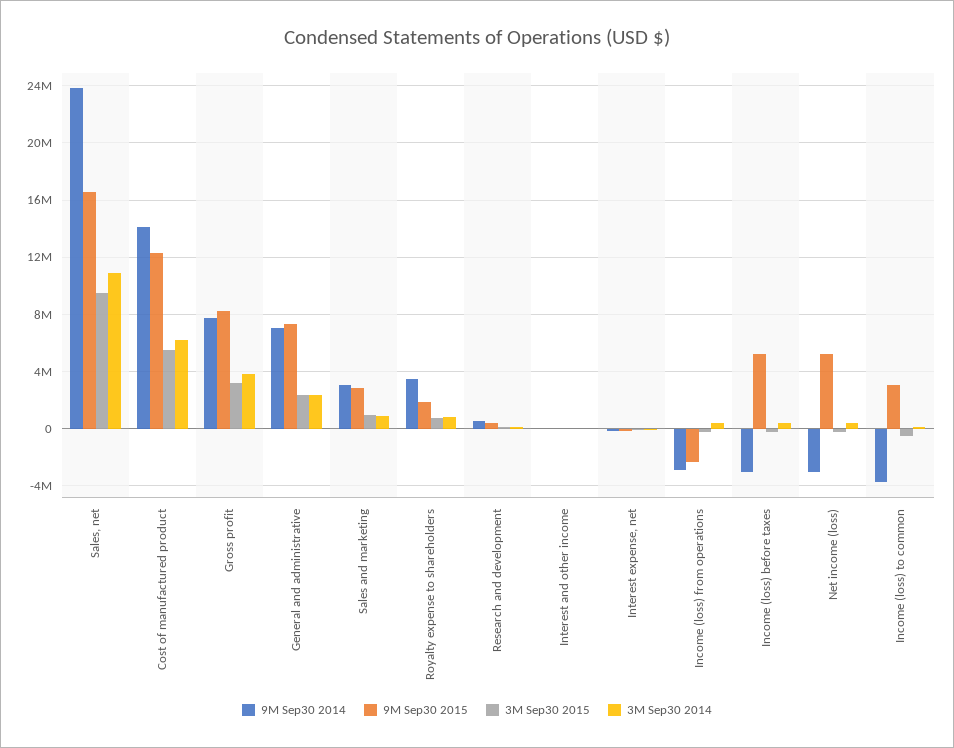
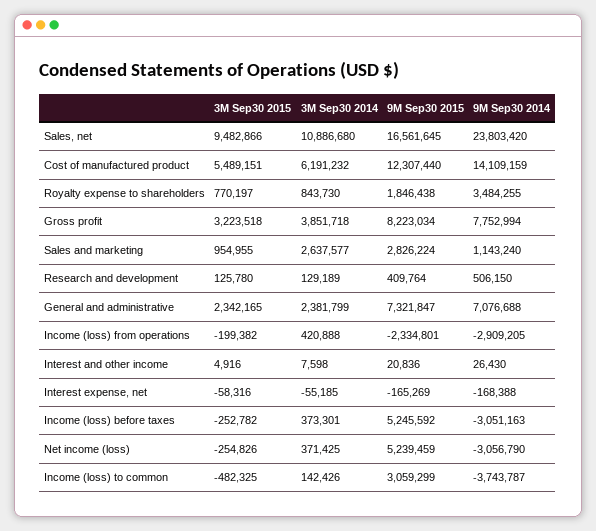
9M Sep30 2014, Sales and marketing: 3000000 -> 1143240
3M Sep30 2014, Sales and marketing: 1000000 -> 2637577

